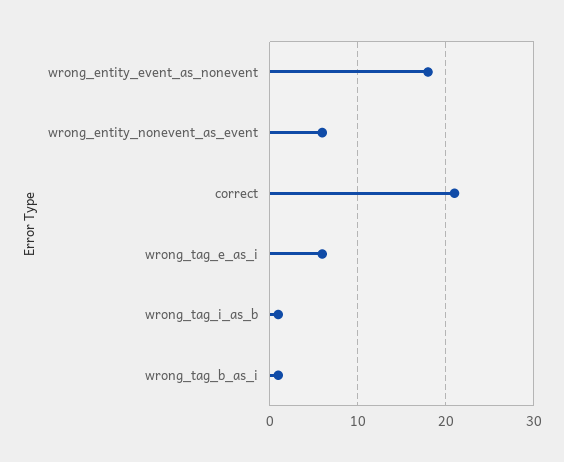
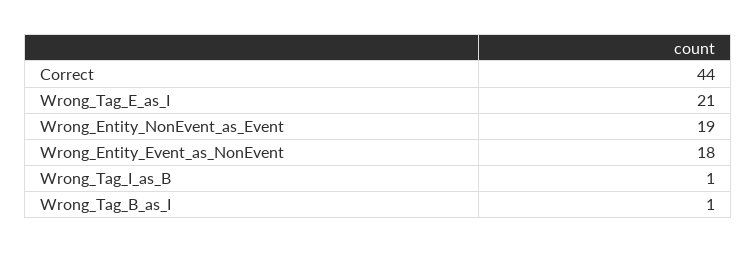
wrong_entity_nonevent_as_event: 6 -> 19
correct: 21 -> 44
wrong_tag_e_as_i: 6 -> 21

